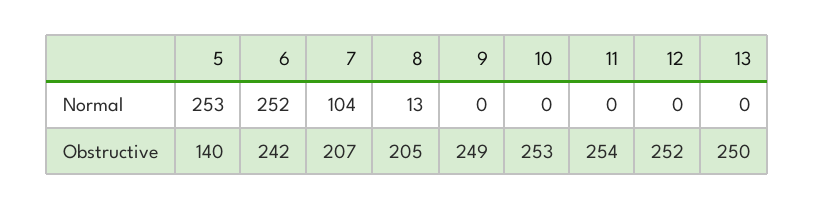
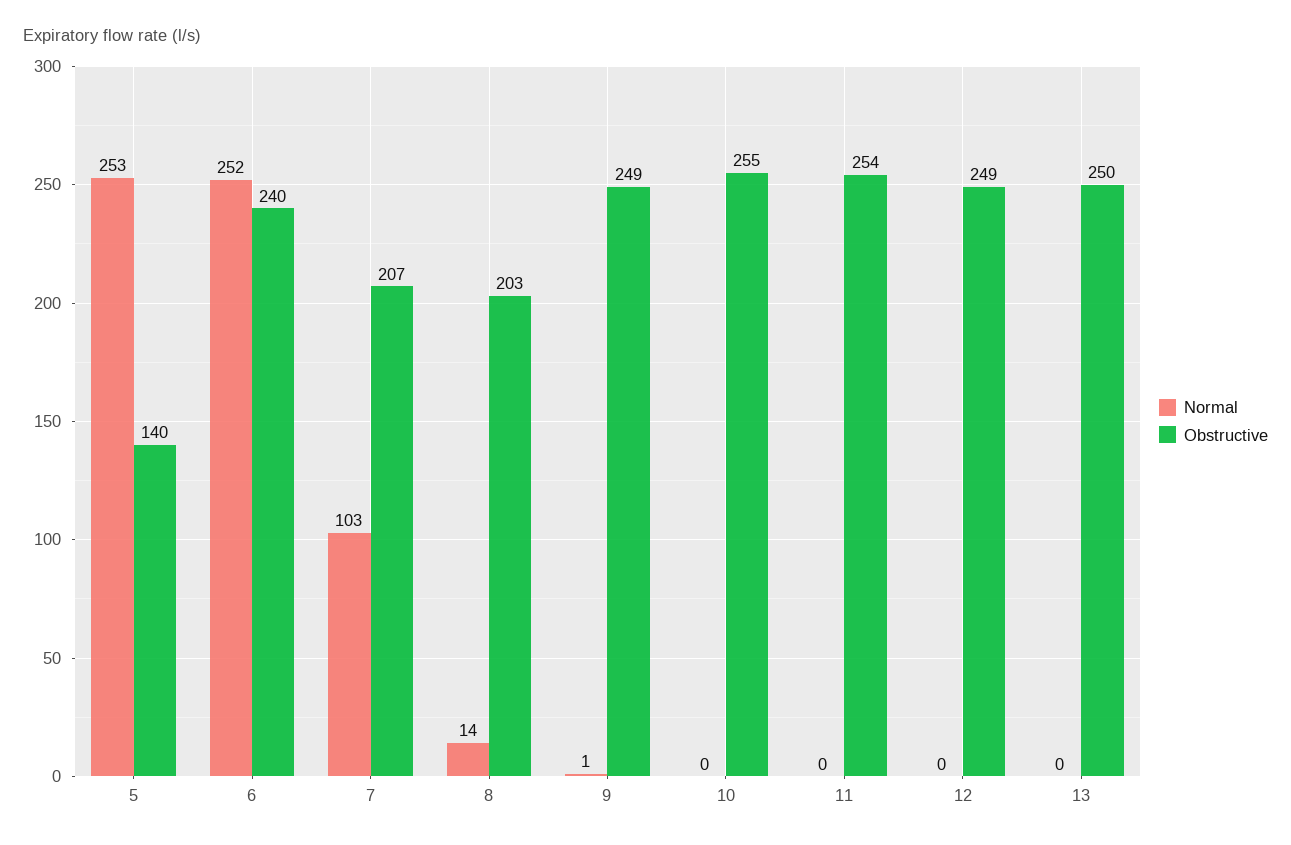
Normal, 7: 104 -> 103
Normal, 8: 13 -> 14
Normal, 9: 0 -> 1
Obstructive, 6: 242 -> 240
Obstructive, 8: 205 -> 203
Obstructive, 10: 253 -> 255
Obstructive, 12: 252 -> 249

